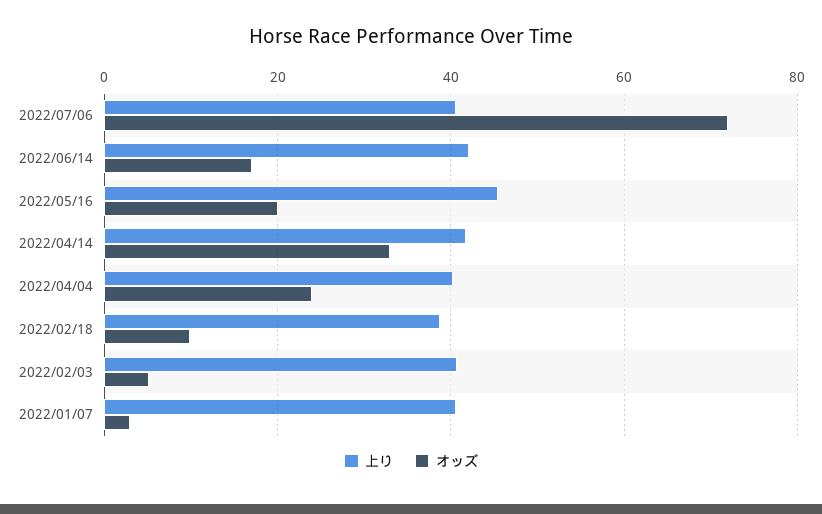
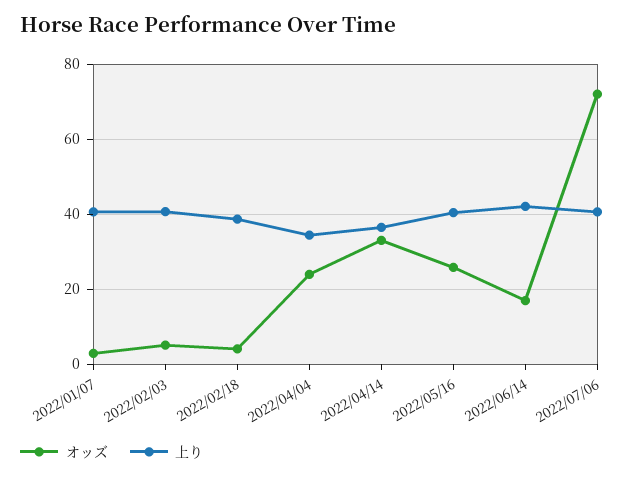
上り, 2022/05/16: 46 -> 40
オッズ, 2022/05/16: 20 -> 26
上り, 2022/04/14: 42 -> 36
上り, 2022/04/04: 40 -> 34
オッズ, 2022/02/18: 10 -> 4

